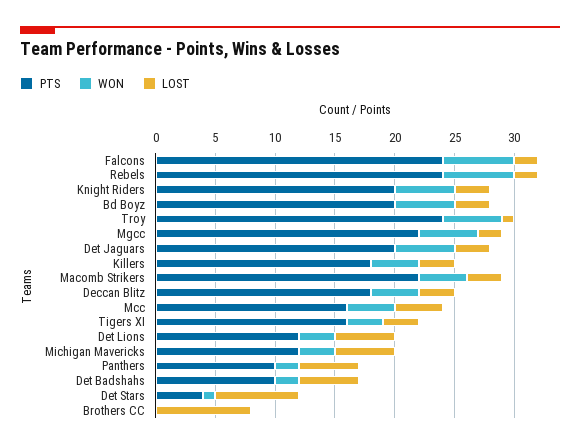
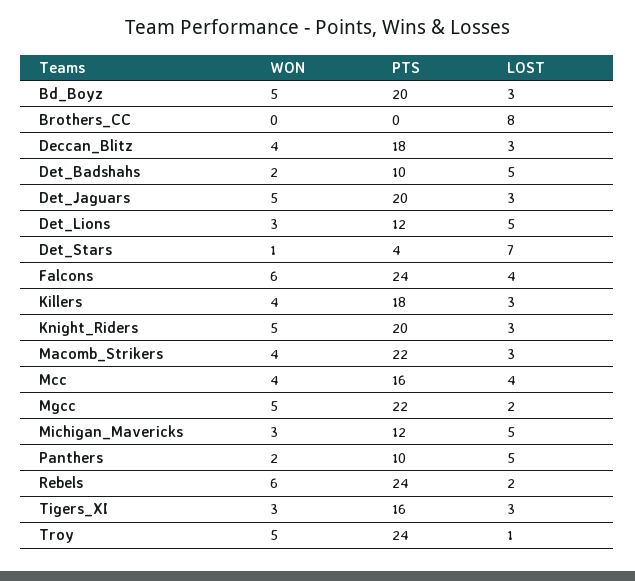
LOST, Falcons: 2 -> 4

